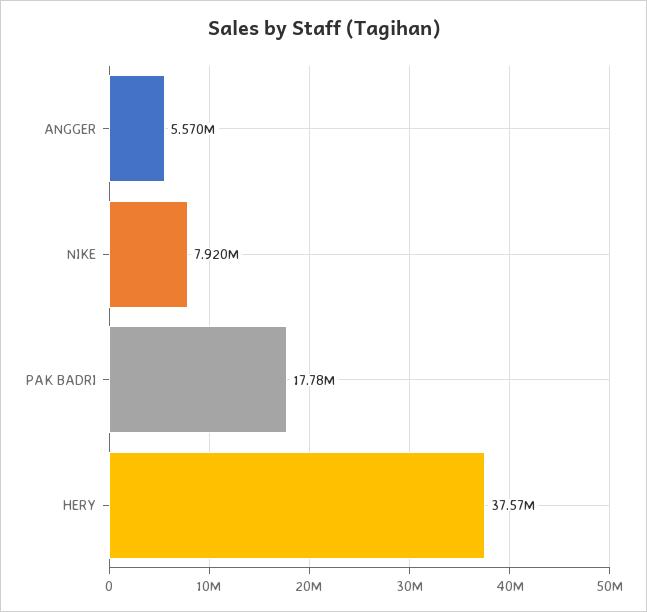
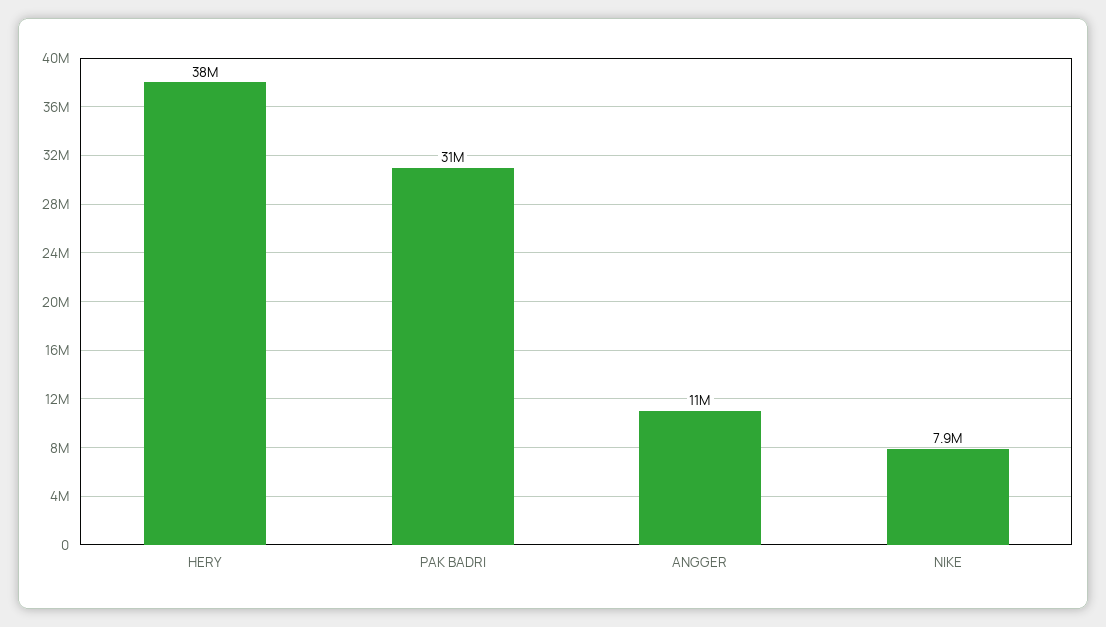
ANGGER: 5570000 -> 11000000
PAK BADRI: 17780000 -> 31000000

